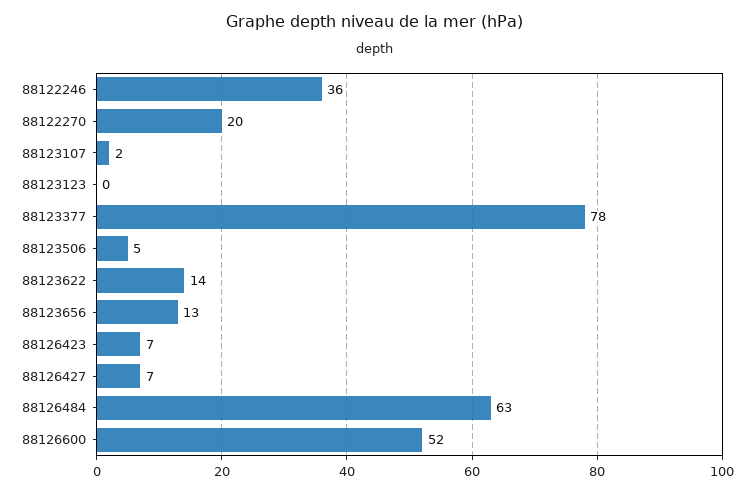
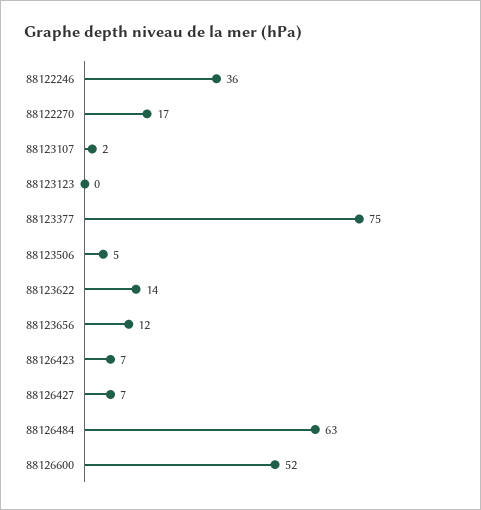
88122270: 20 -> 17
88123377: 78 -> 75
88123656: 13 -> 12

